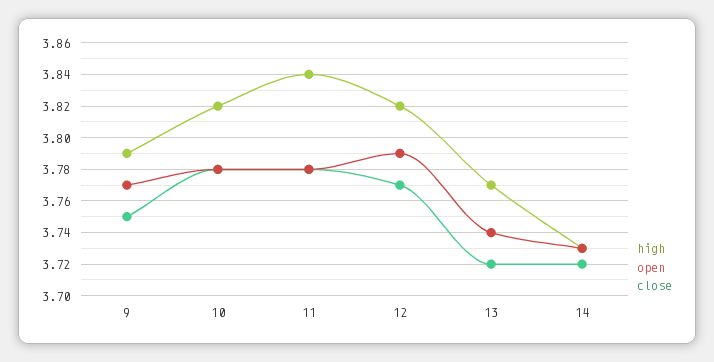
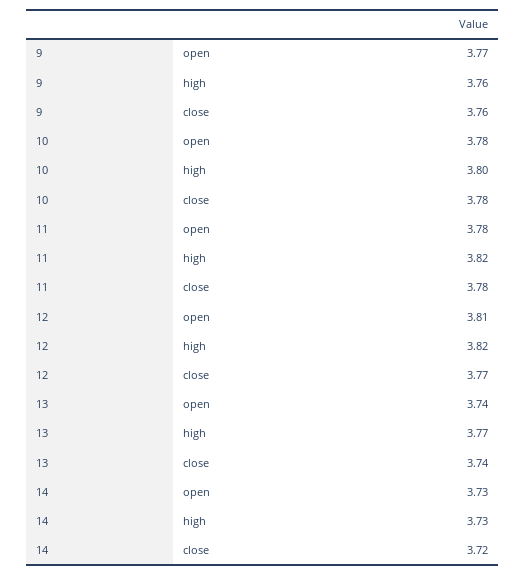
high, 9: 3.79 -> 3.76
close, 9: 3.75 -> 3.76
high, 10: 3.82 -> 3.8
high, 11: 3.84 -> 3.82
open, 12: 3.79 -> 3.81
close, 13: 3.72 -> 3.74

